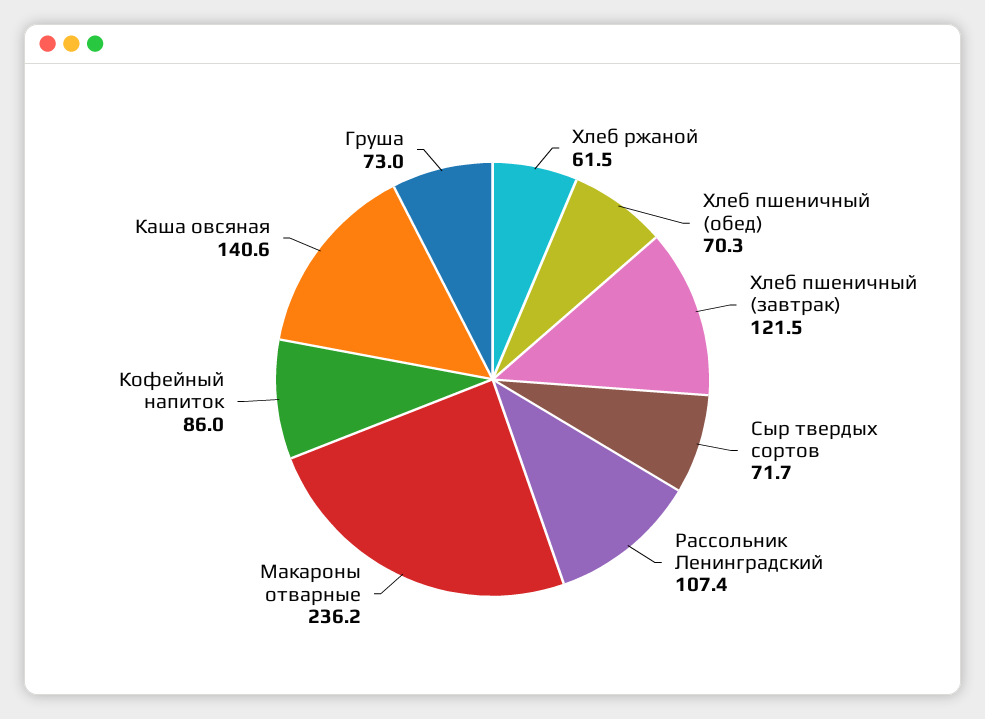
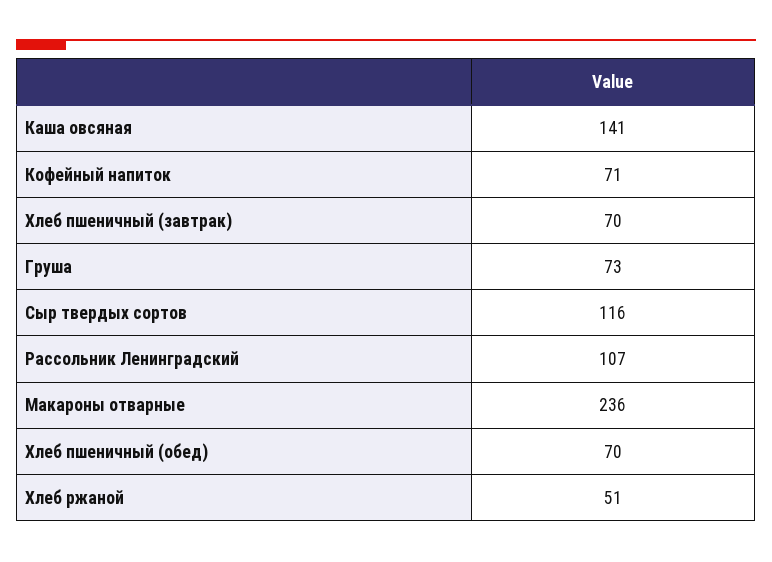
Хлеб ржаной: 61.5 -> 51
Хлеб пшеничный (завтрак): 121.5 -> 70
Сыр твердых сортов: 71.7 -> 116
Кофейный напиток: 86 -> 71

